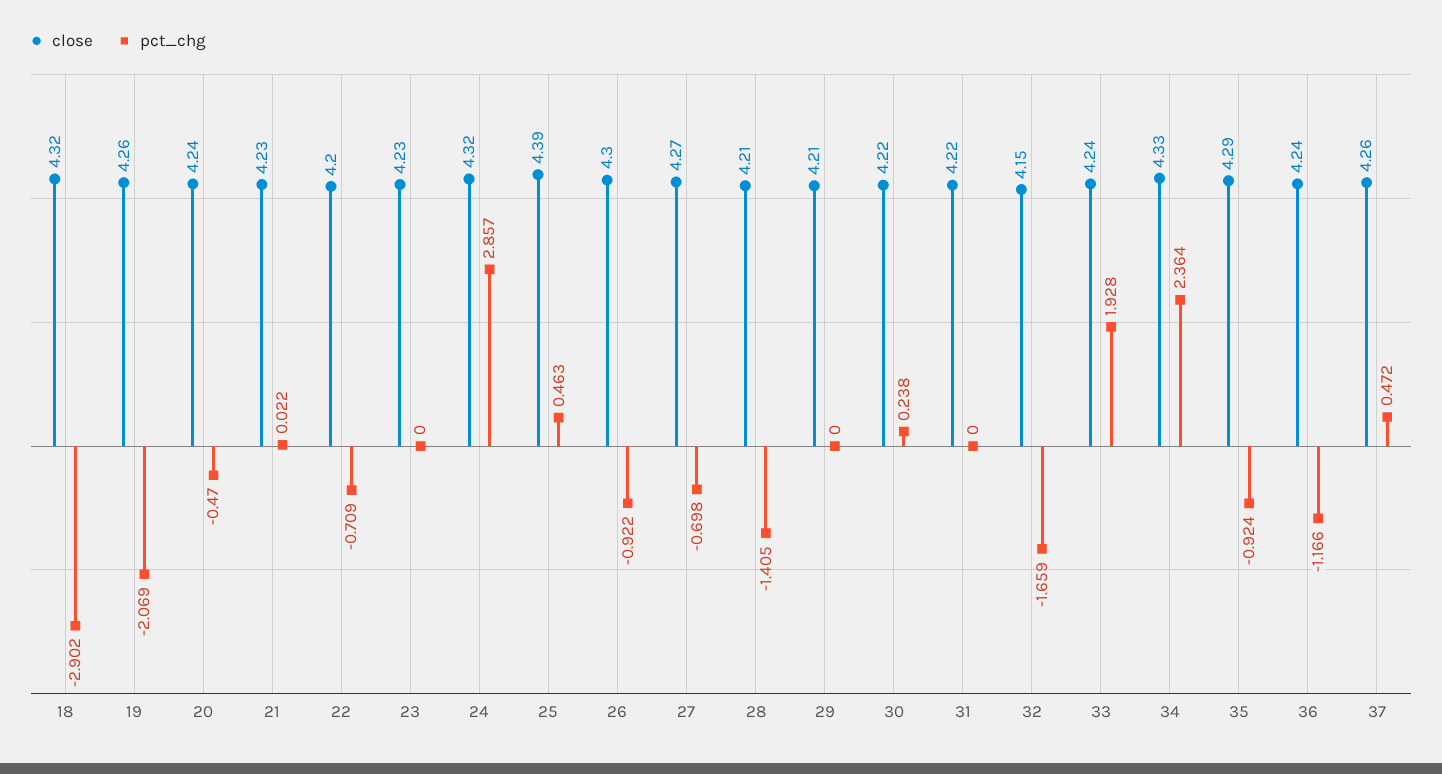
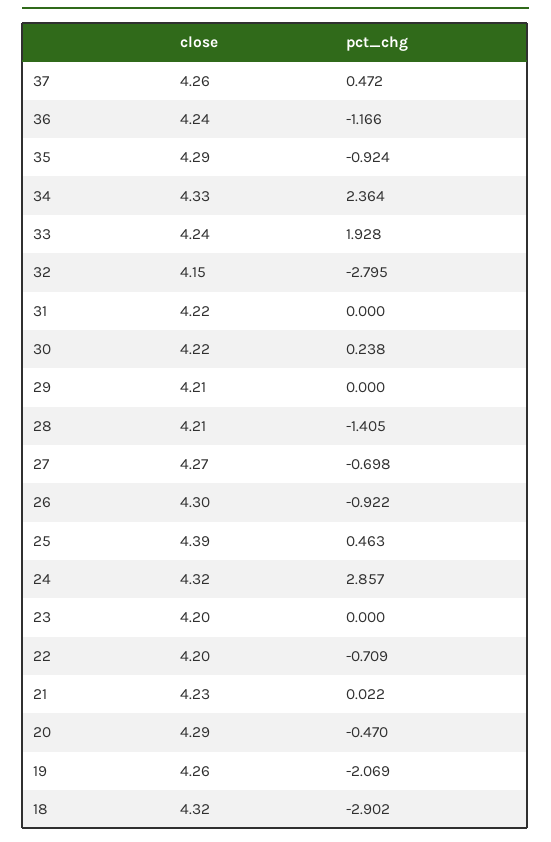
close, 20: 4.24 -> 4.29
close, 23: 4.23 -> 4.2
pct_chg, 32: -1.659 -> -2.795

